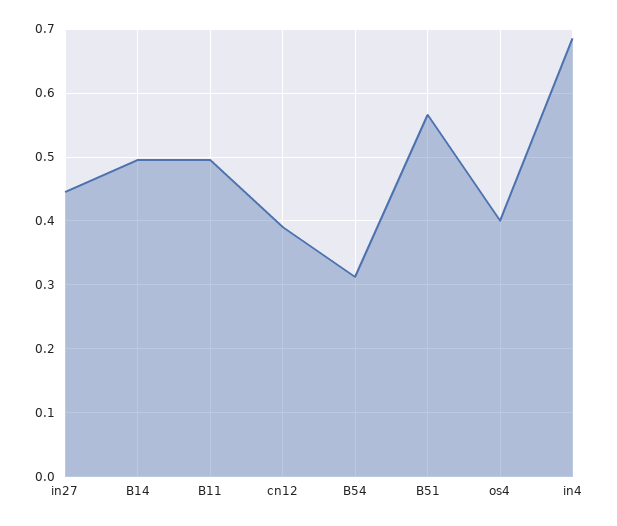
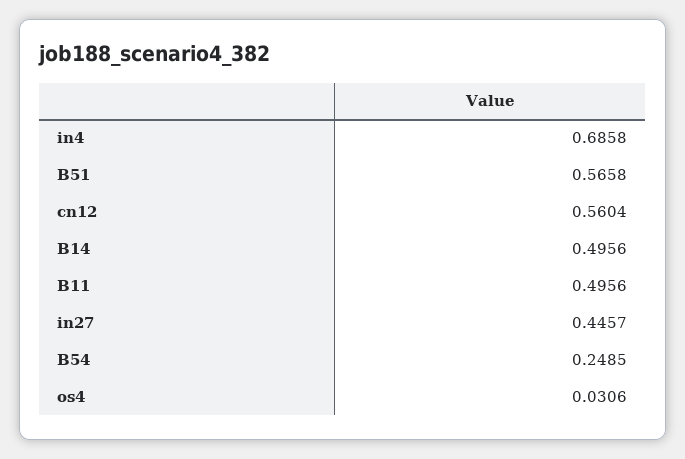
cn12: 0.39 -> 0.5604
B54: 0.31 -> 0.2485
os4: 0.4 -> 0.0306

